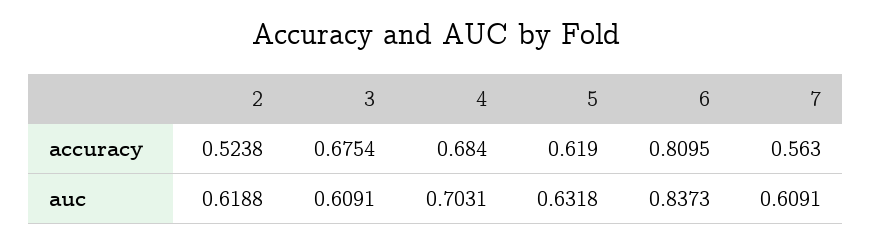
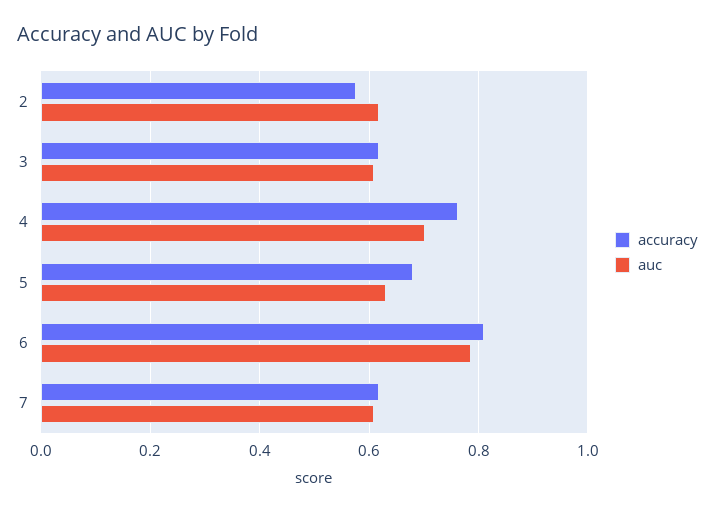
accuracy, 2: 0.5238 -> 0.58
accuracy, 3: 0.6754 -> 0.62
accuracy, 4: 0.684 -> 0.76
accuracy, 5: 0.619 -> 0.68
accuracy, 7: 0.563 -> 0.62
auc, 6: 0.8373 -> 0.78

